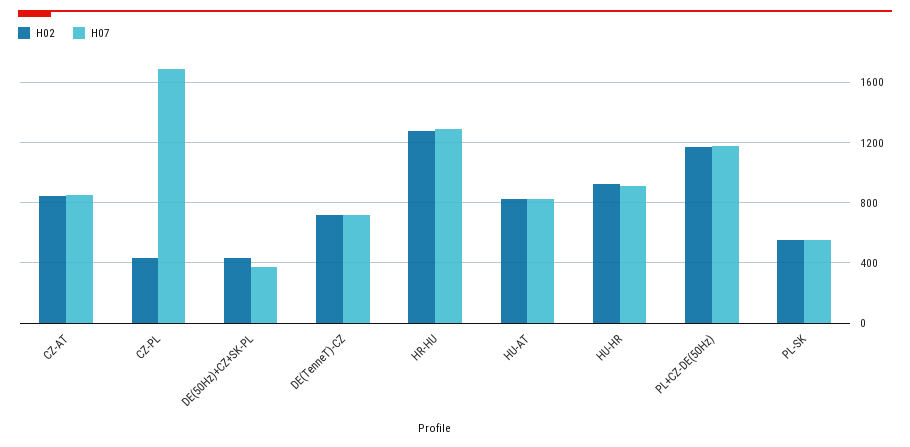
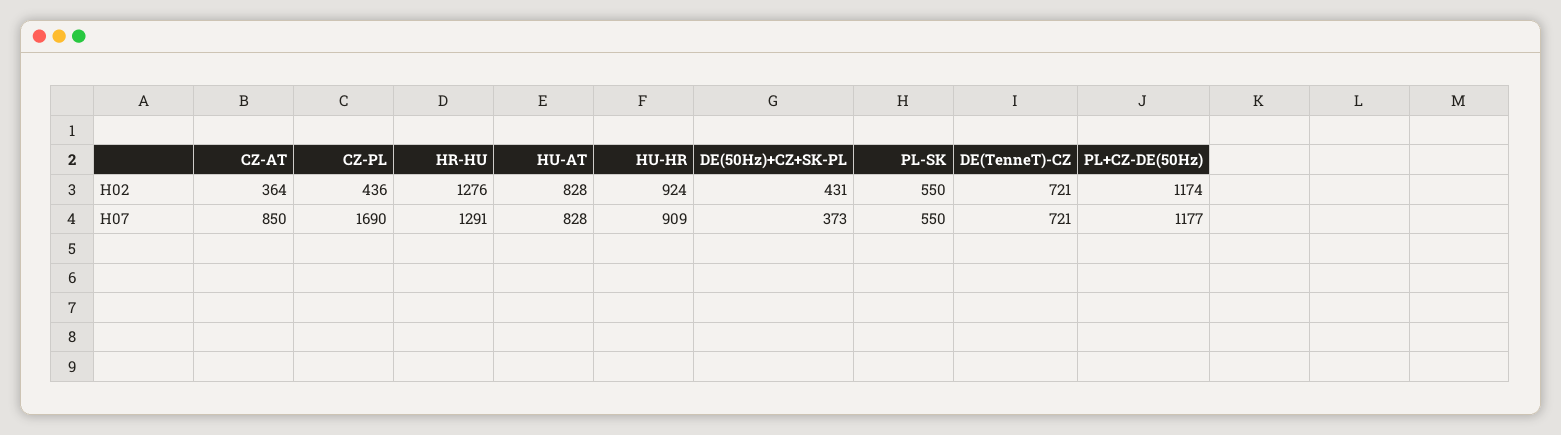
H02, CZ-AT: 850 -> 364

